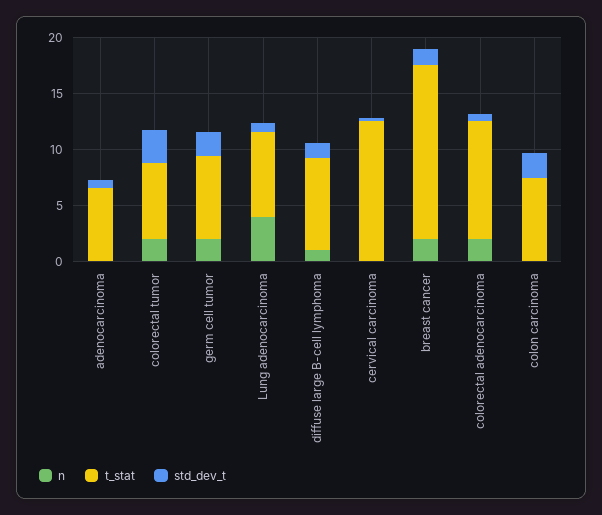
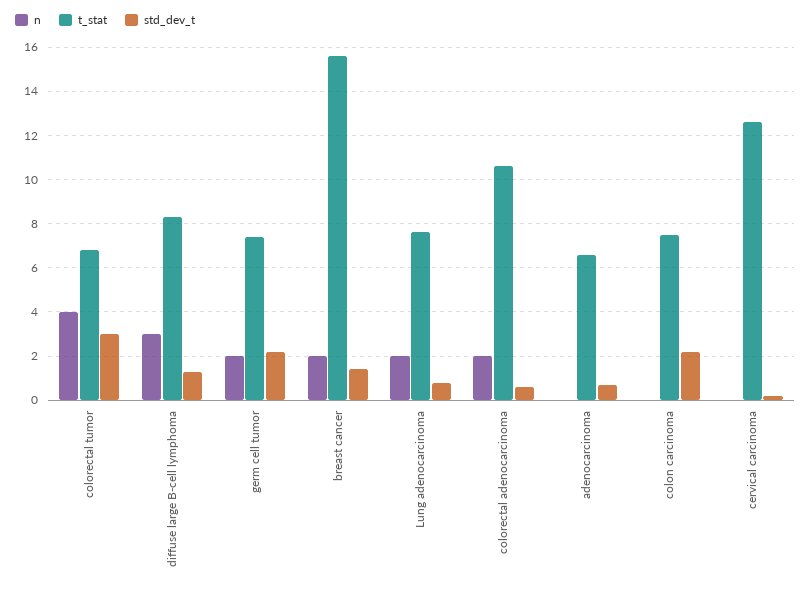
n, colorectal tumor: 2 -> 4
n, Lung adenocarcinoma: 4 -> 2
n, diffuse large B-cell lymphoma: 1 -> 3

